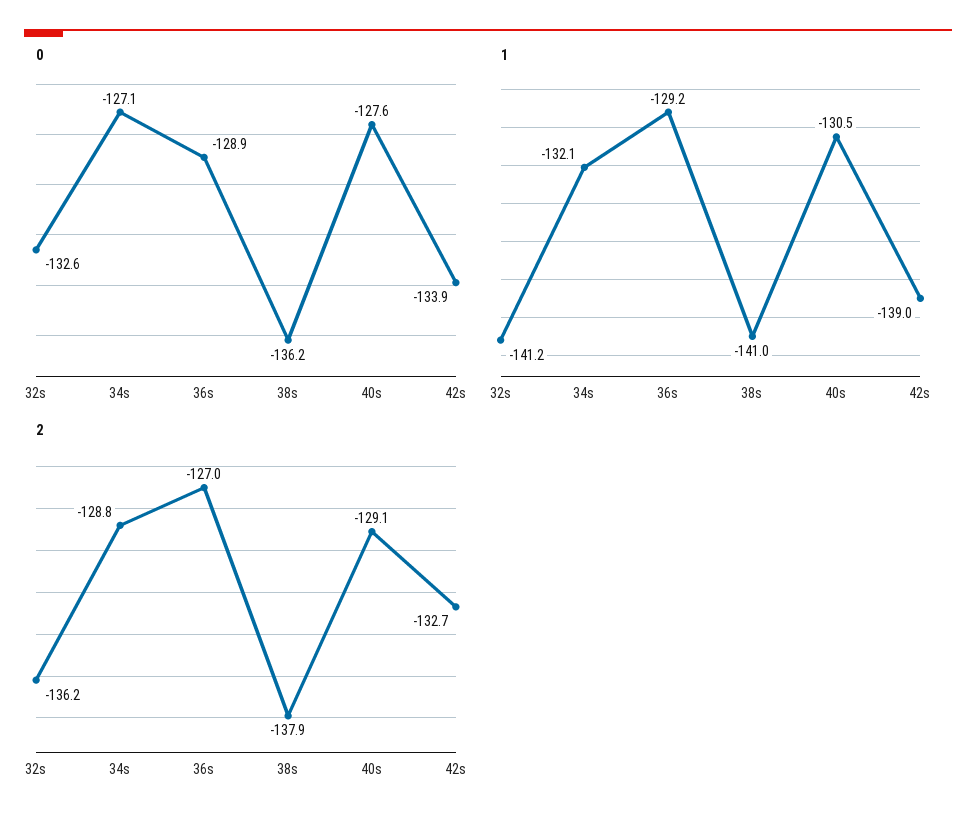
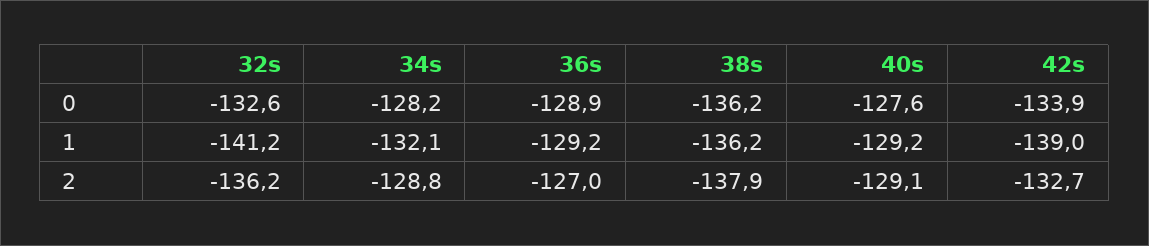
0, 34s: -127.1 -> -128.2
1, 38s: -141 -> -136.2
1, 40s: -130.5 -> -129.2

